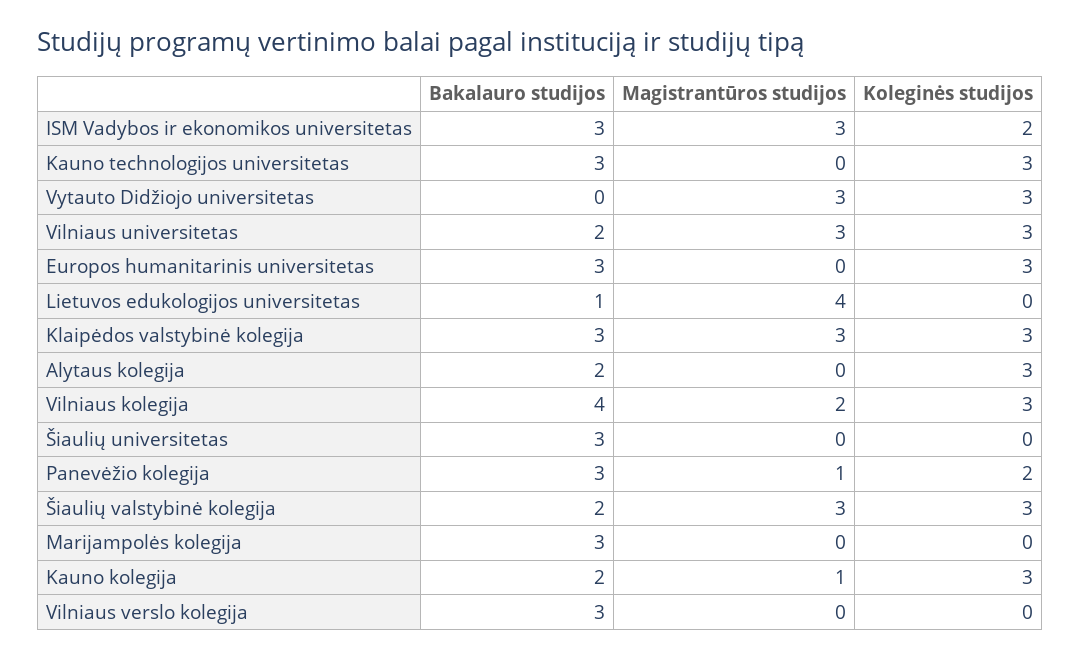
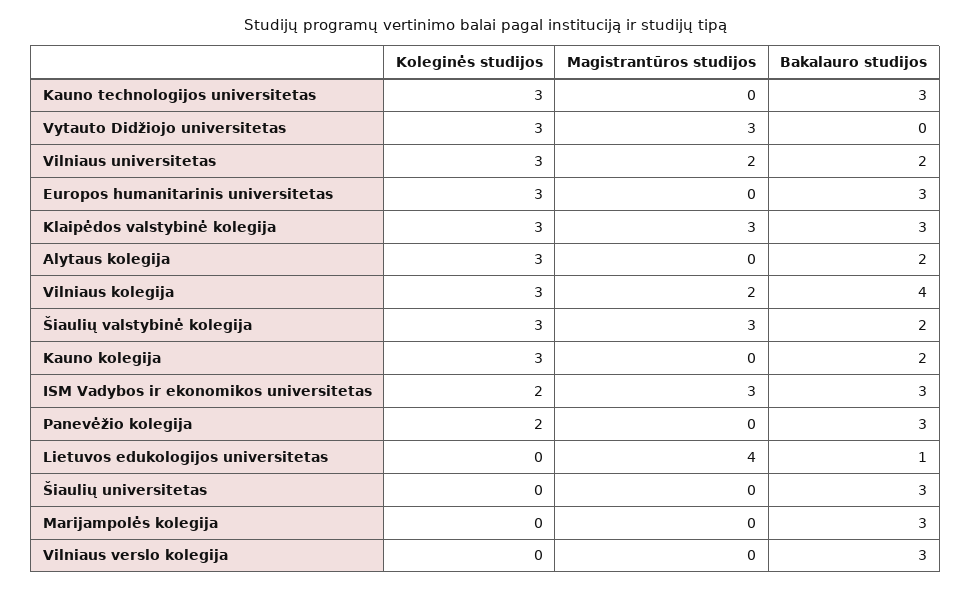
Magistrantūros studijos, Vilniaus universitetas: 3 -> 2
Magistrantūros studijos, Panevėžio kolegija: 1 -> 0
Magistrantūros studijos, Kauno kolegija: 1 -> 0

